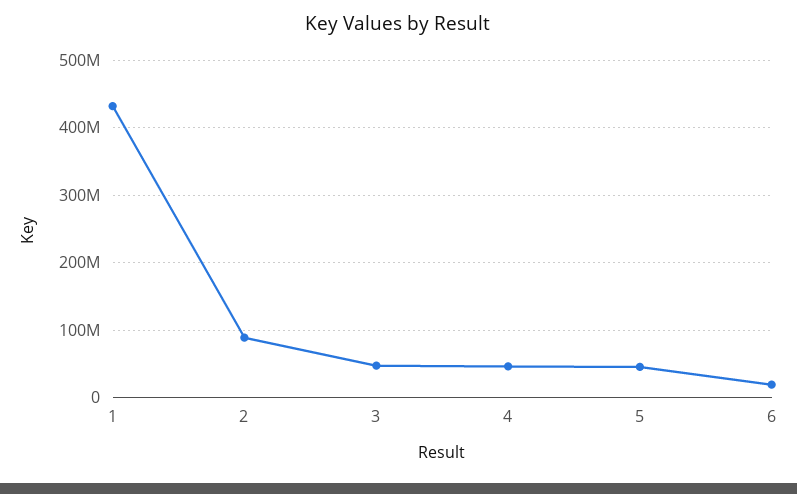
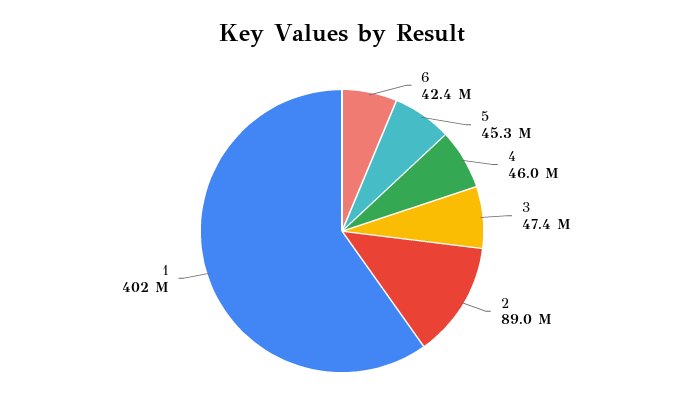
1: 430000000 -> 402000000
6: 20000000 -> 42400000

